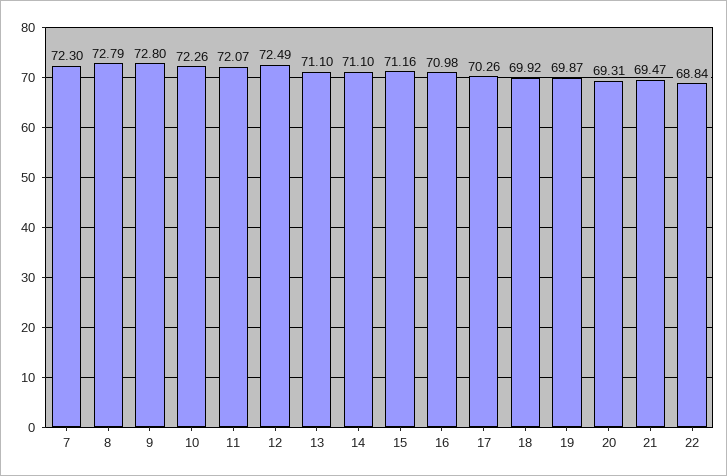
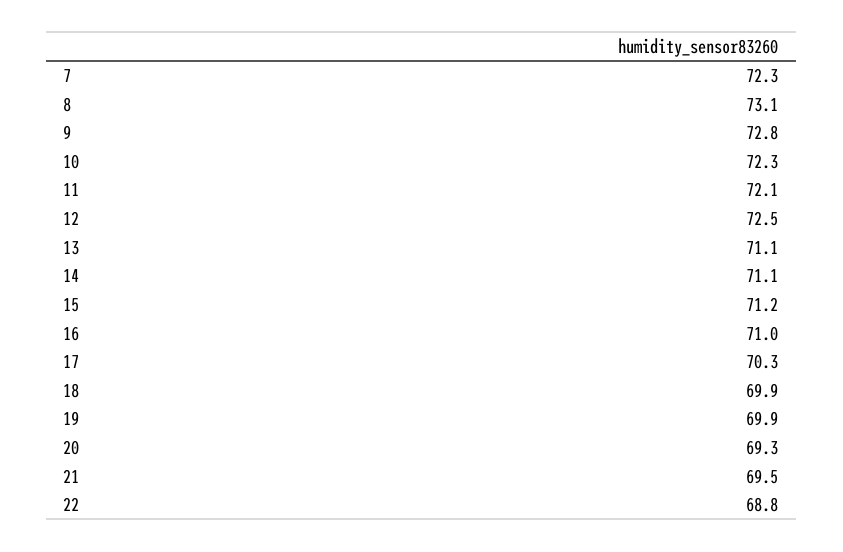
8: 72.79 -> 73.1

